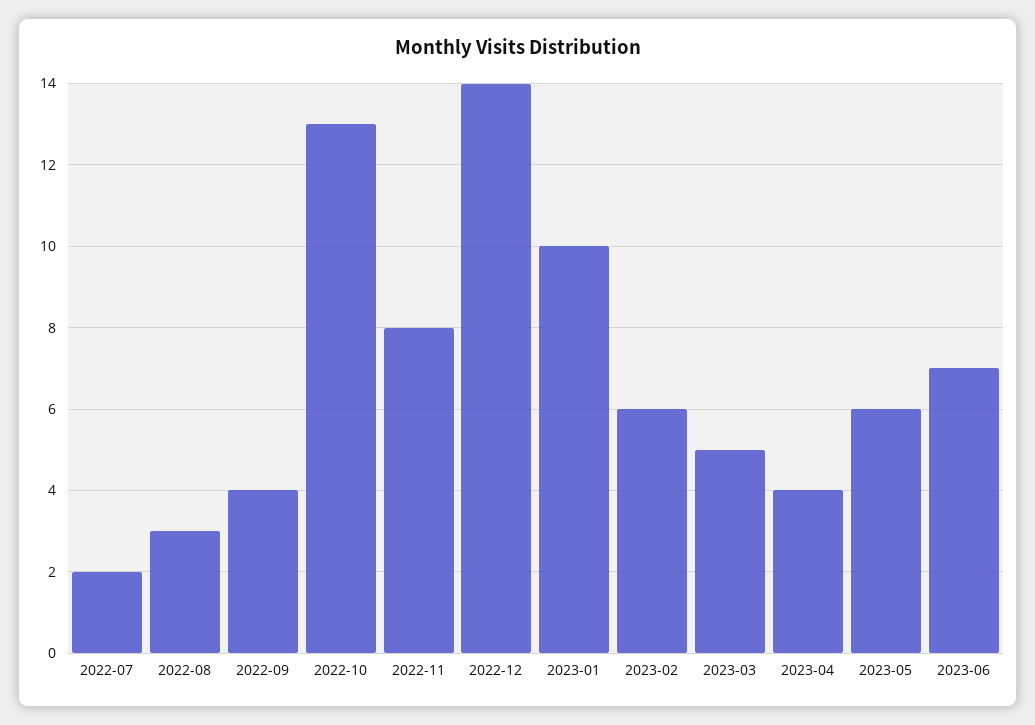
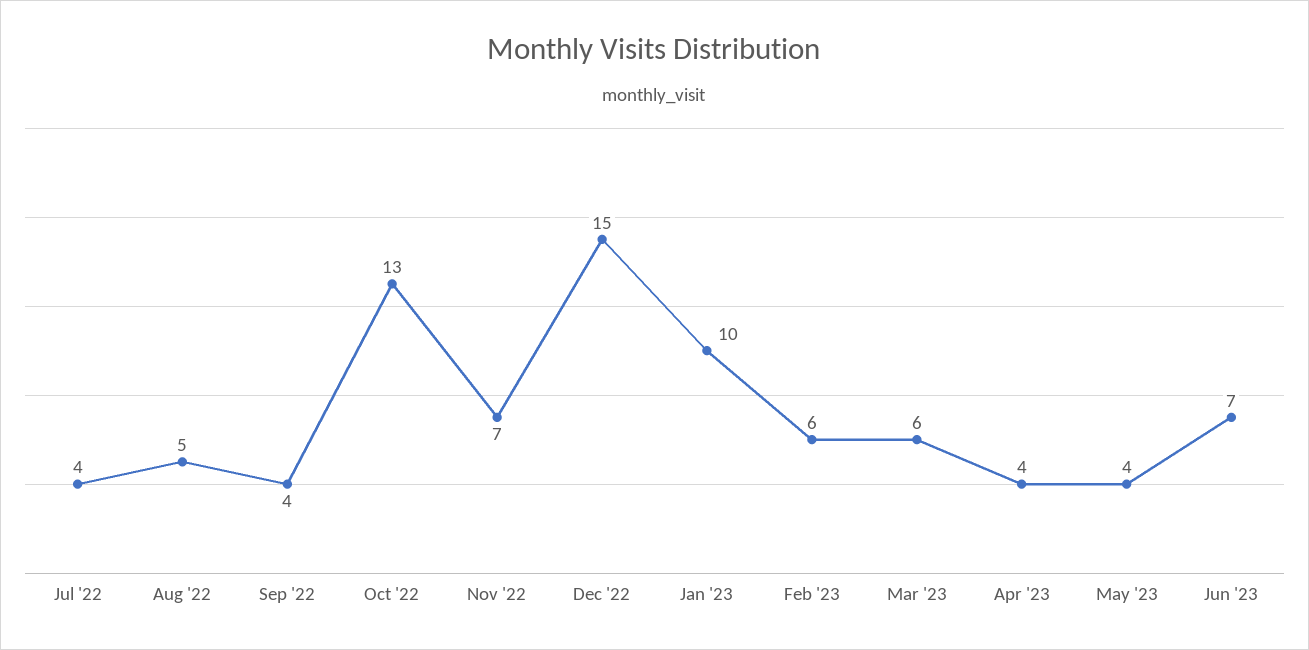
2022-07: 2 -> 4
2022-08: 3 -> 5
2022-11: 8 -> 7
2022-12: 14 -> 15
2023-03: 5 -> 6
2023-05: 6 -> 4

